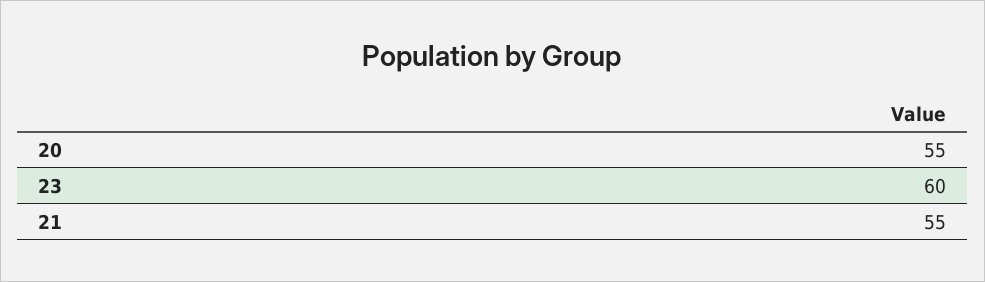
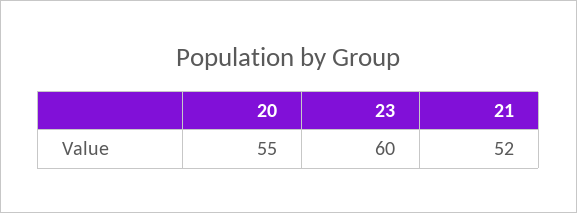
21: 55 -> 52

